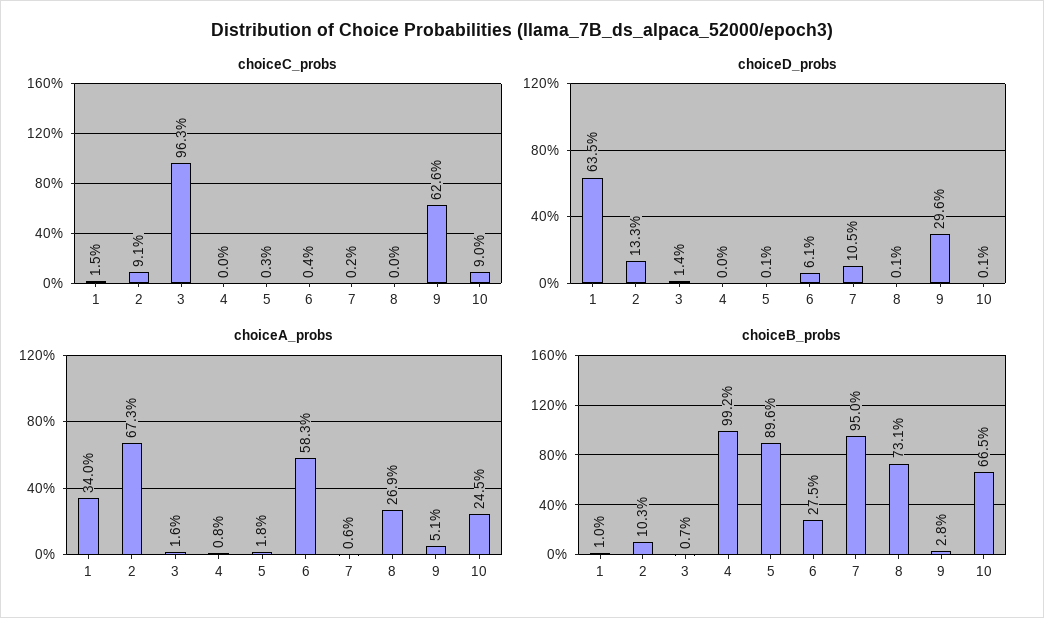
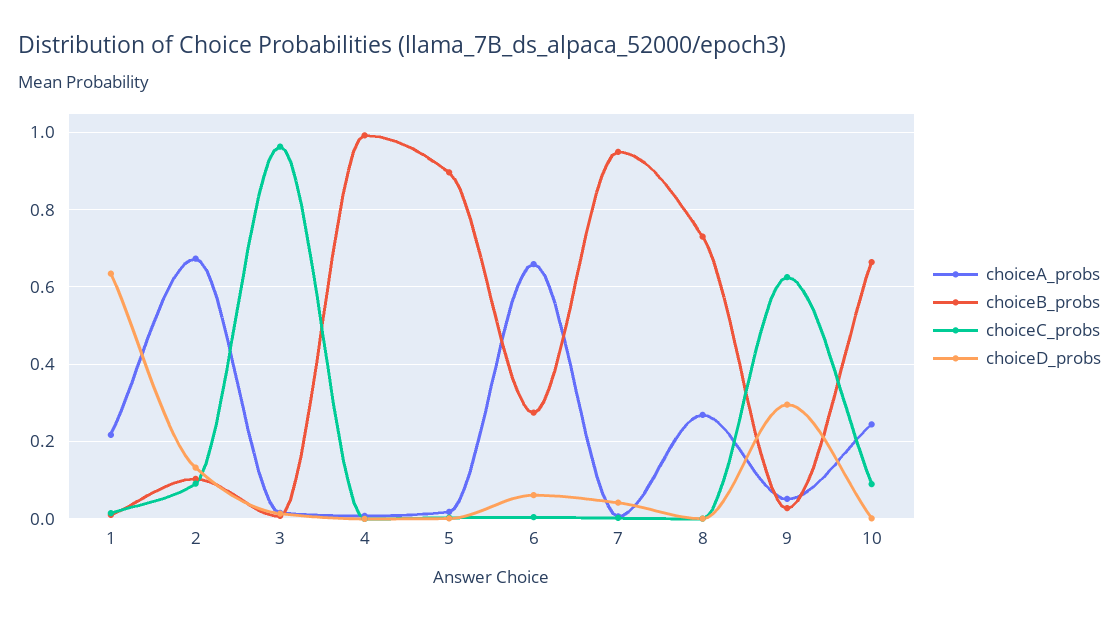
choiceD_probs, 7: 0.105 -> 0.04
choiceA_probs, 1: 0.34 -> 0.22
choiceA_probs, 6: 0.583 -> 0.66

